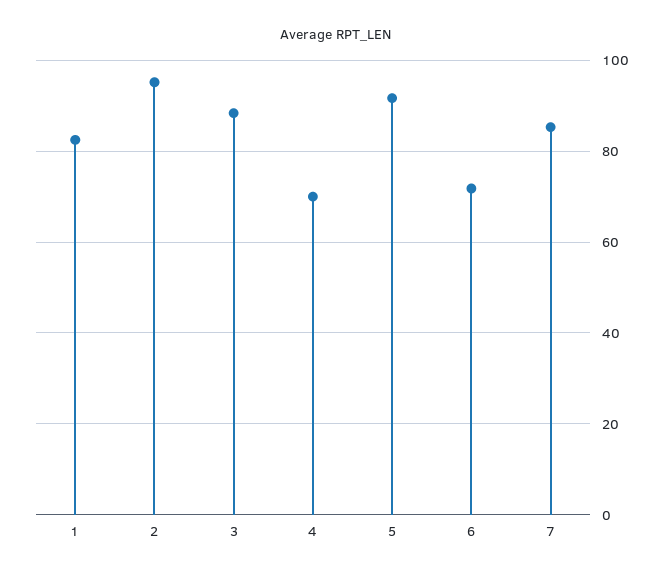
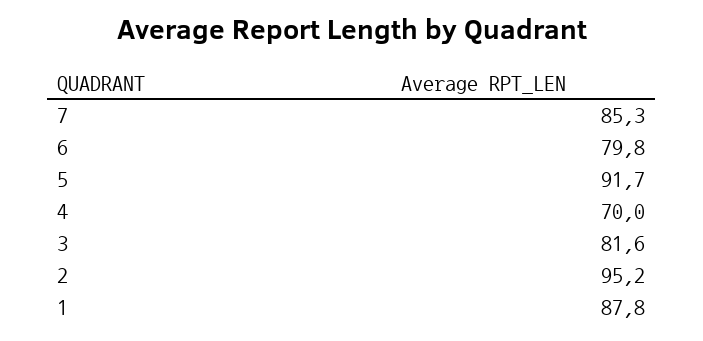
1: 82 -> 87.8
3: 88 -> 81.6
6: 72 -> 79.8

